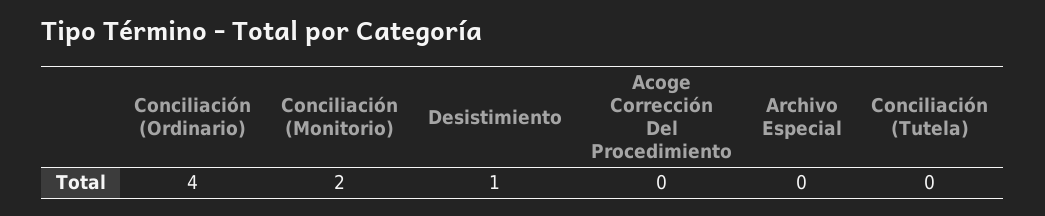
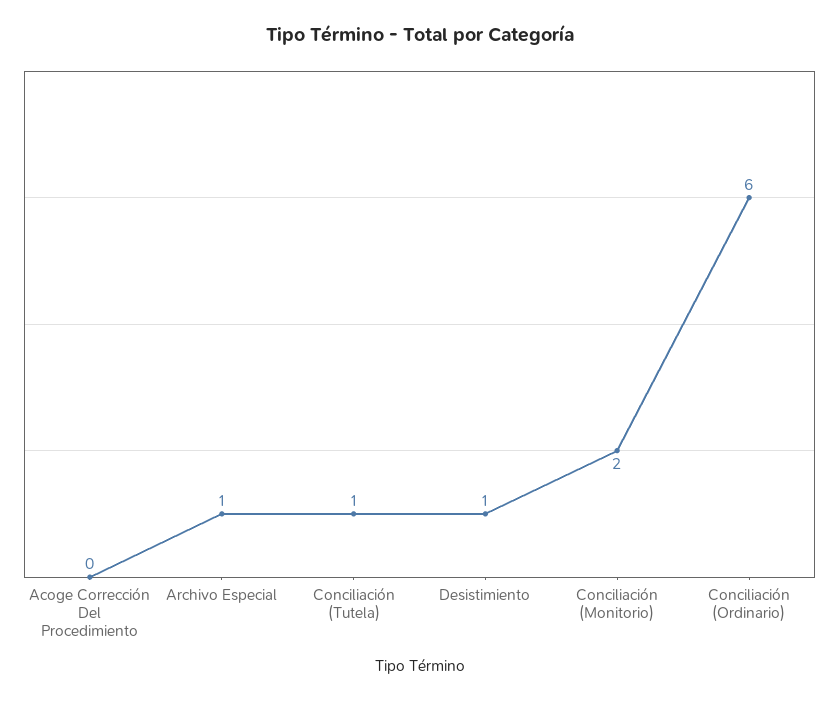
Conciliación (Ordinario): 4 -> 6
Archivo Especial: 0 -> 1
Conciliación (Tutela): 0 -> 1

